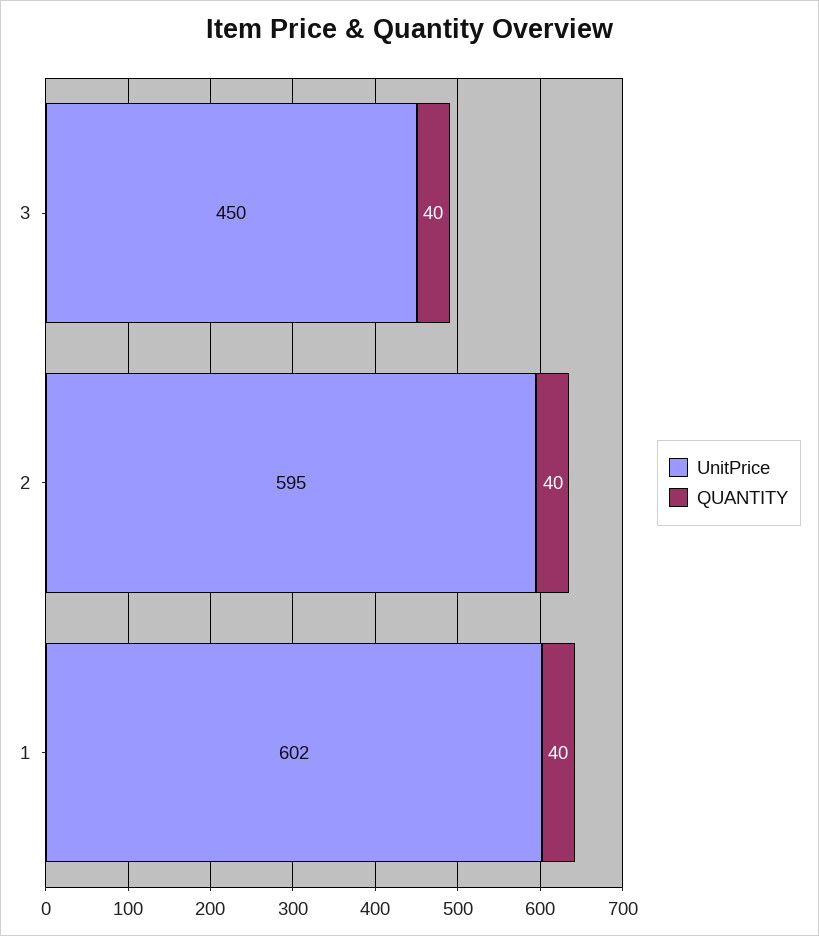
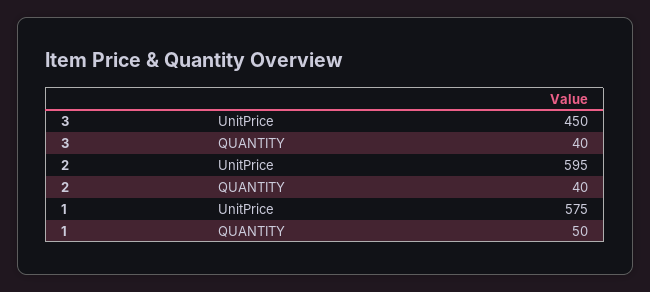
UnitPrice, 1: 602 -> 575
QUANTITY, 1: 40 -> 50

